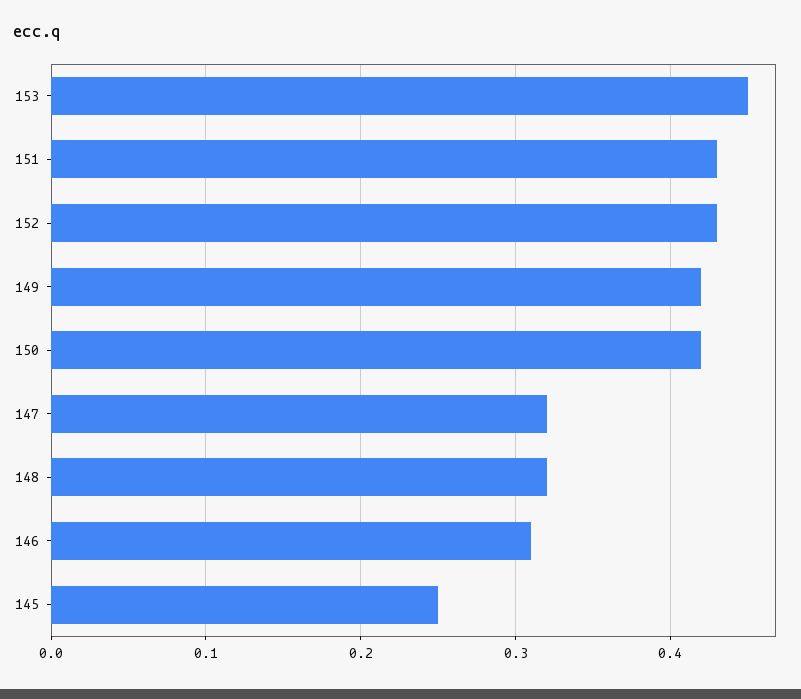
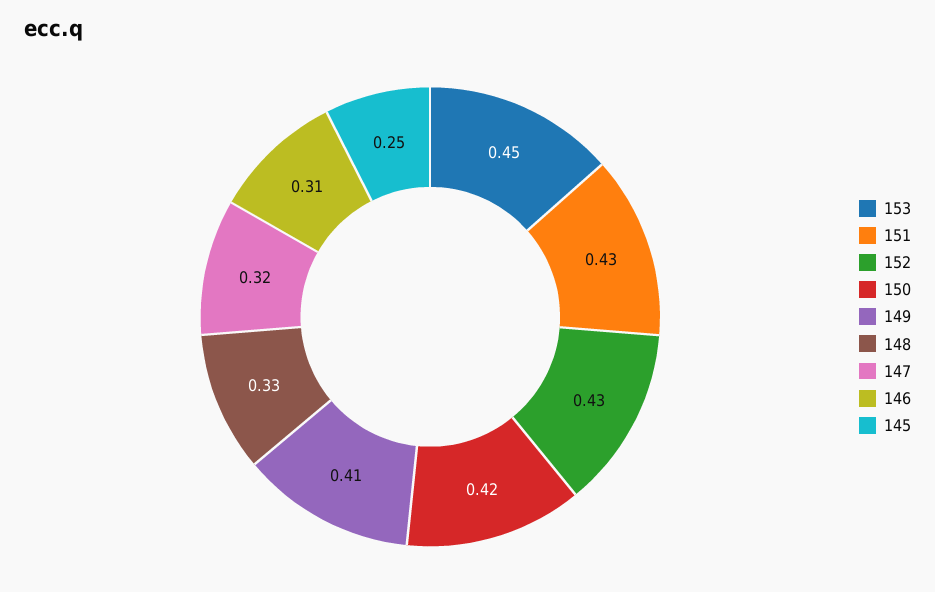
149: 0.42 -> 0.41
148: 0.32 -> 0.33

